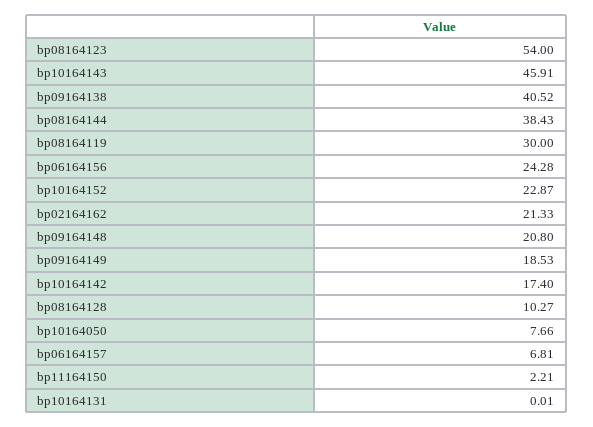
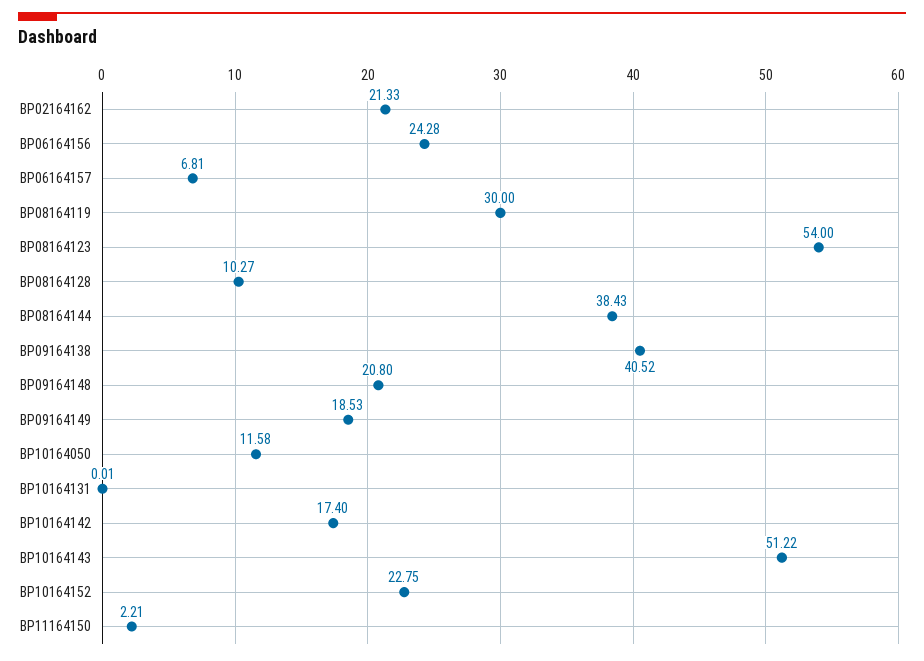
bp10164143: 45.91 -> 51.22
bp10164152: 22.87 -> 22.75
bp10164050: 7.66 -> 11.58

